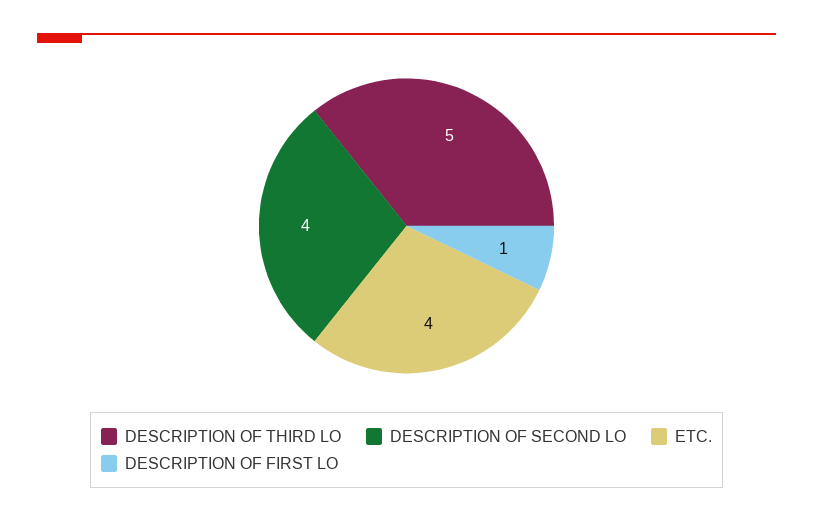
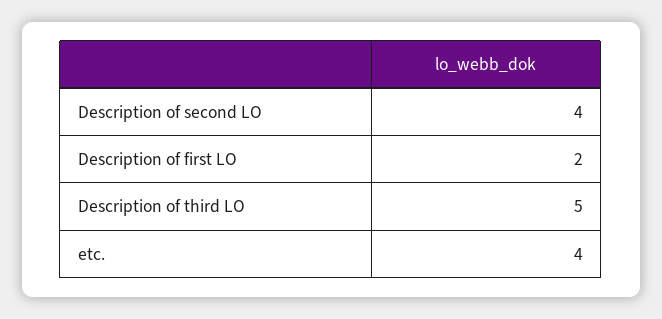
DESCRIPTION OF FIRST LO: 1 -> 2

